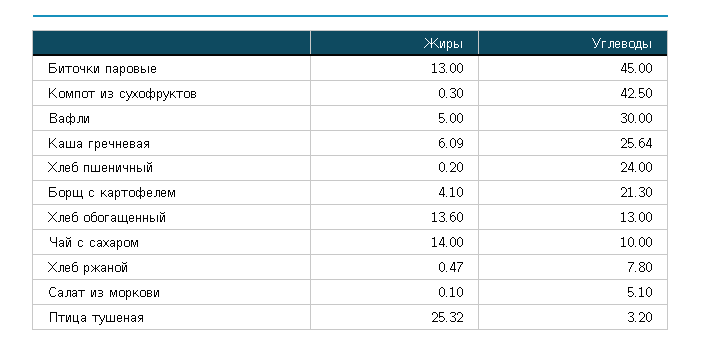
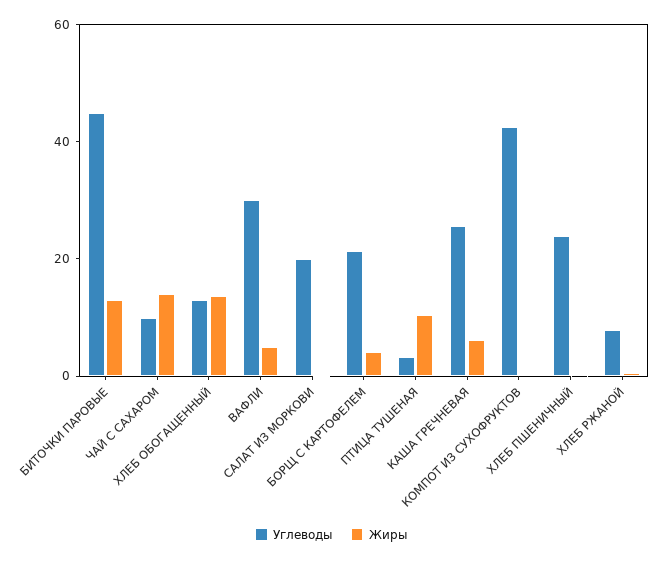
Углеводы, Салат из моркови: 5.1 -> 20
Жиры, Птица тушеная: 25.32 -> 10

